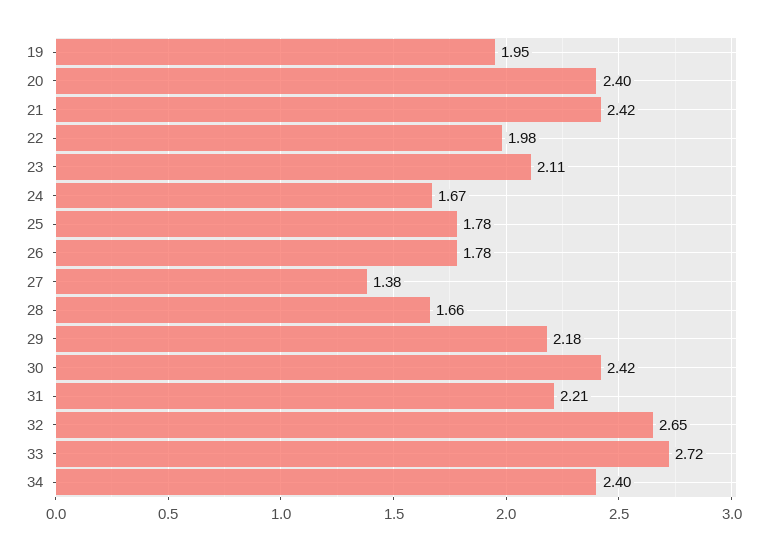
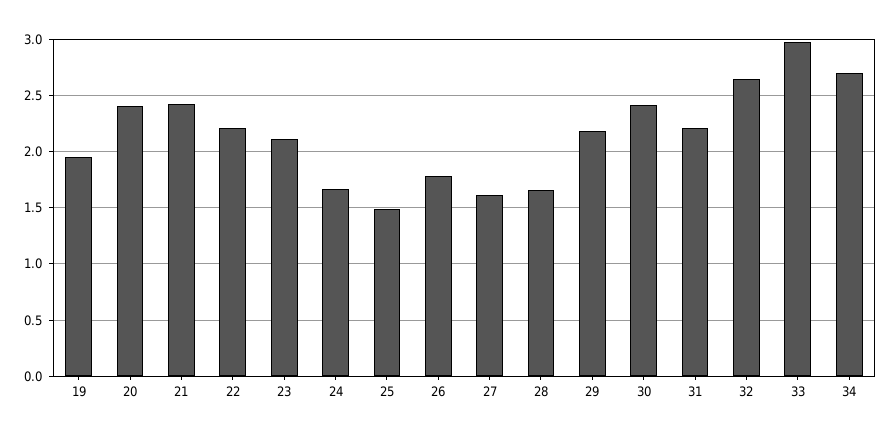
22: 1.98 -> 2.2
25: 1.78 -> 1.5
27: 1.38 -> 1.6
33: 2.72 -> 3
34: 2.4 -> 2.7

